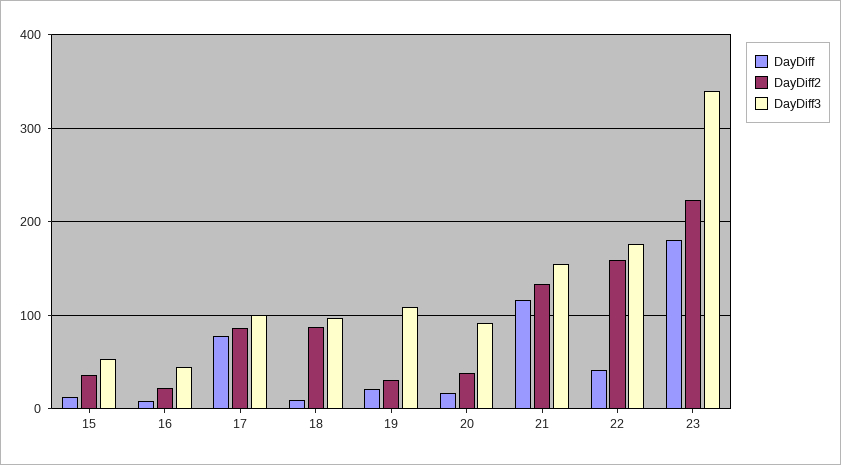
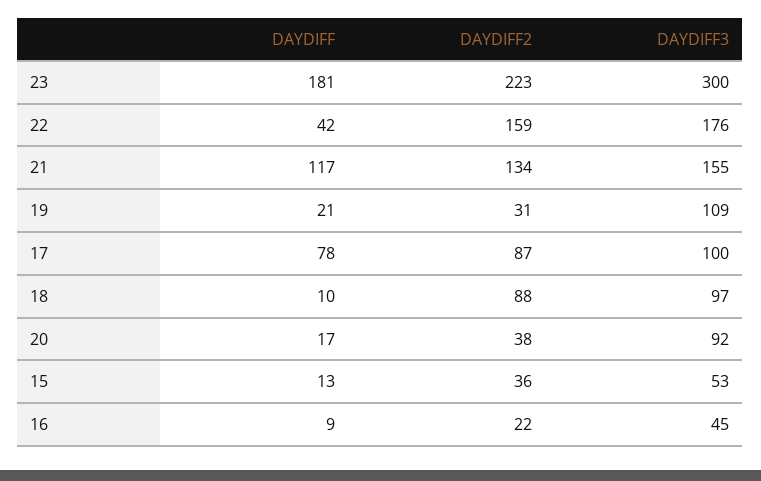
DayDiff3, 23: 340 -> 300

